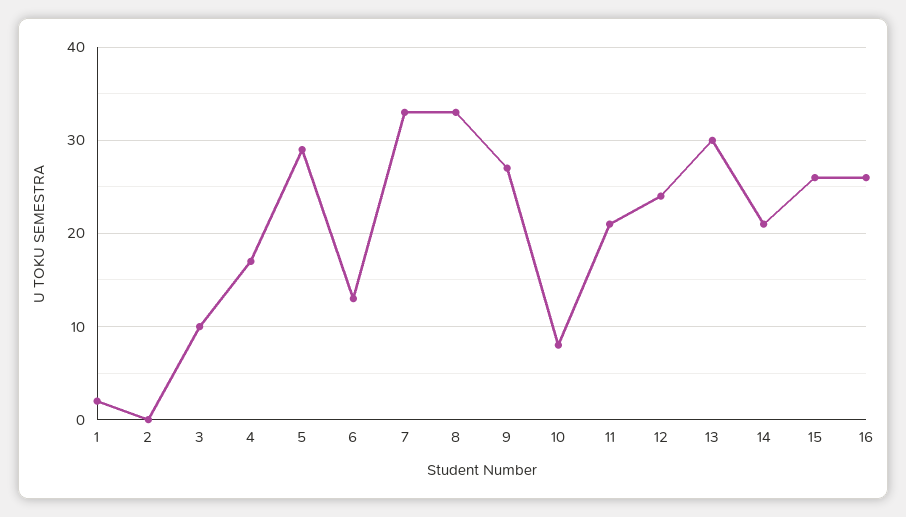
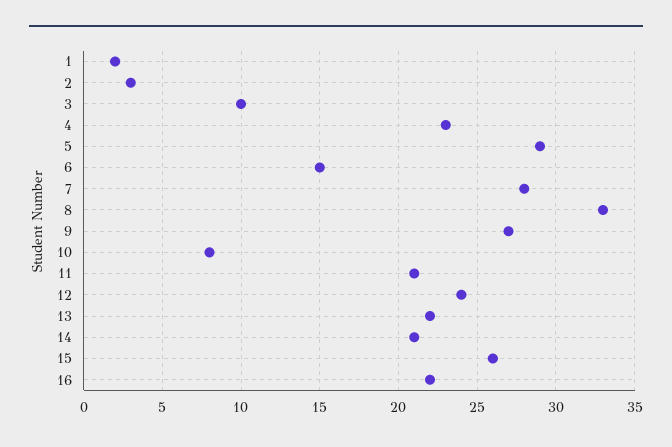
2: 0 -> 3
4: 17 -> 23
6: 13 -> 15
7: 33 -> 28
13: 30 -> 22
16: 26 -> 22

